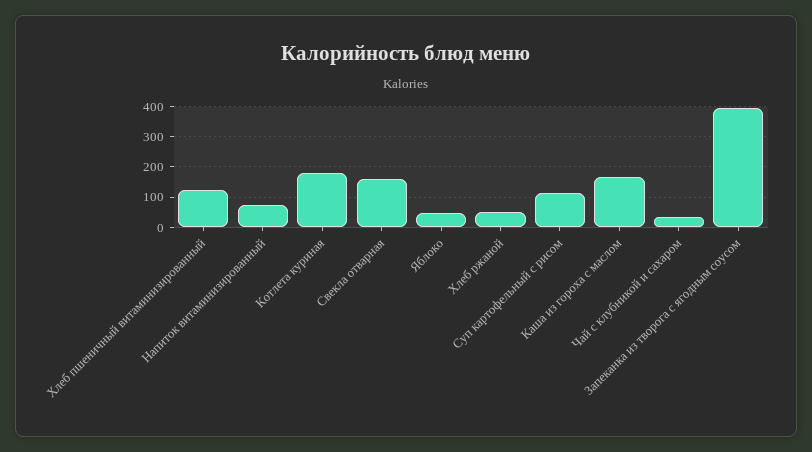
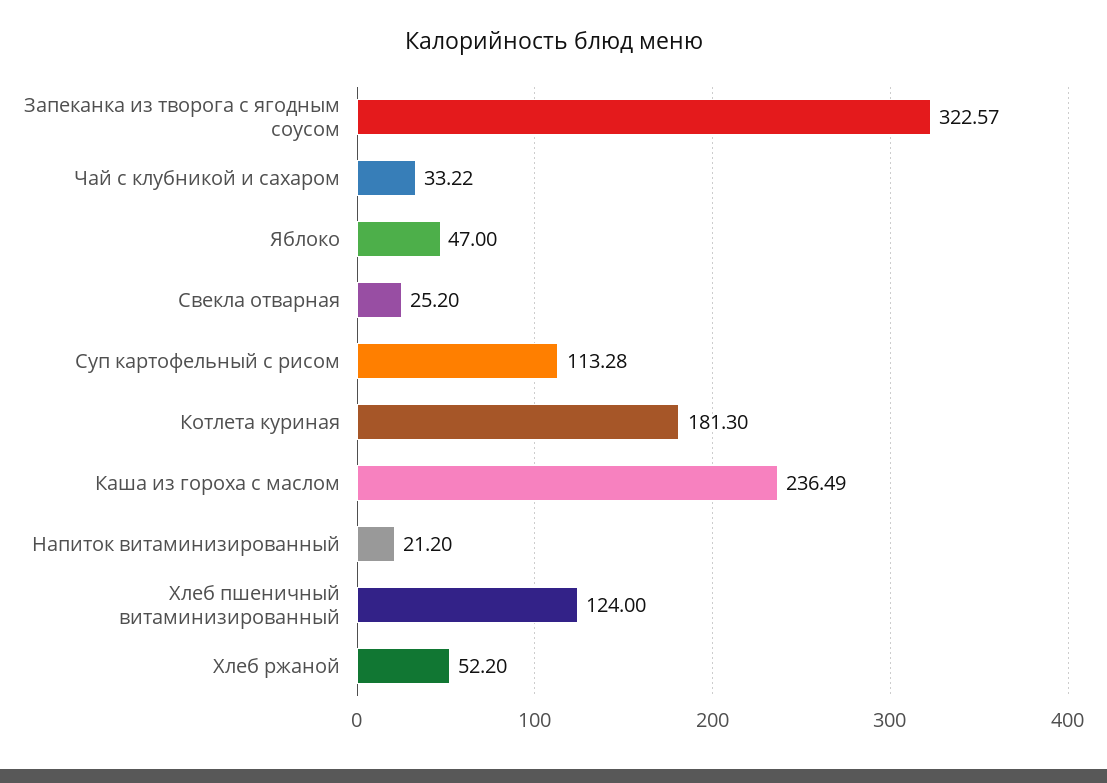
Напиток витаминизированный: 80 -> 21.2
Свекла отварная: 160 -> 25.2
Каша из гороха с маслом: 160 -> 236.49
Запеканка из творога с ягодным соусом: 400 -> 322.57

